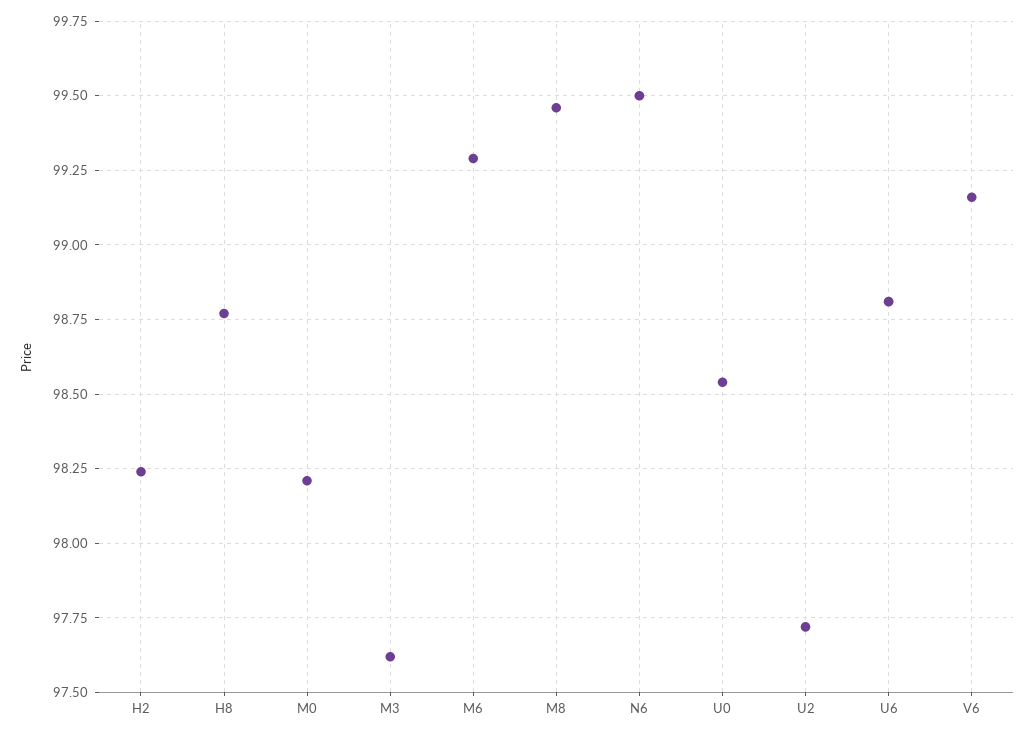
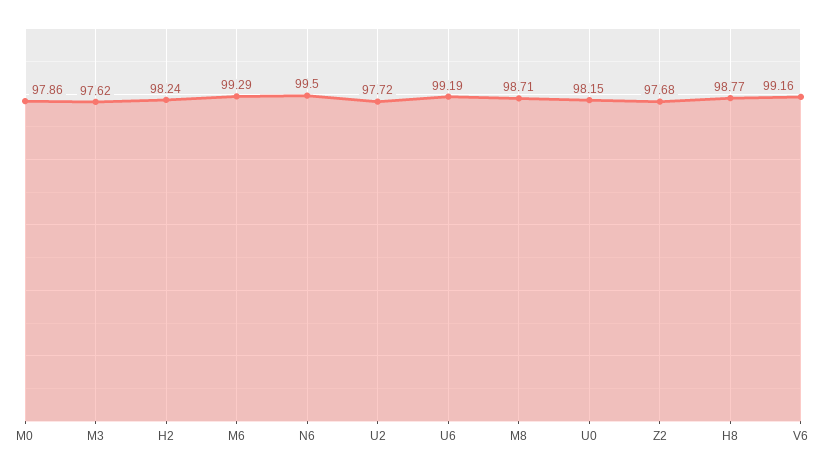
M0: 98.2 -> 97.86
M8: 99.45 -> 98.71
U0: 98.55 -> 98.15
U6: 98.8 -> 99.19
Z2: none -> 97.68

